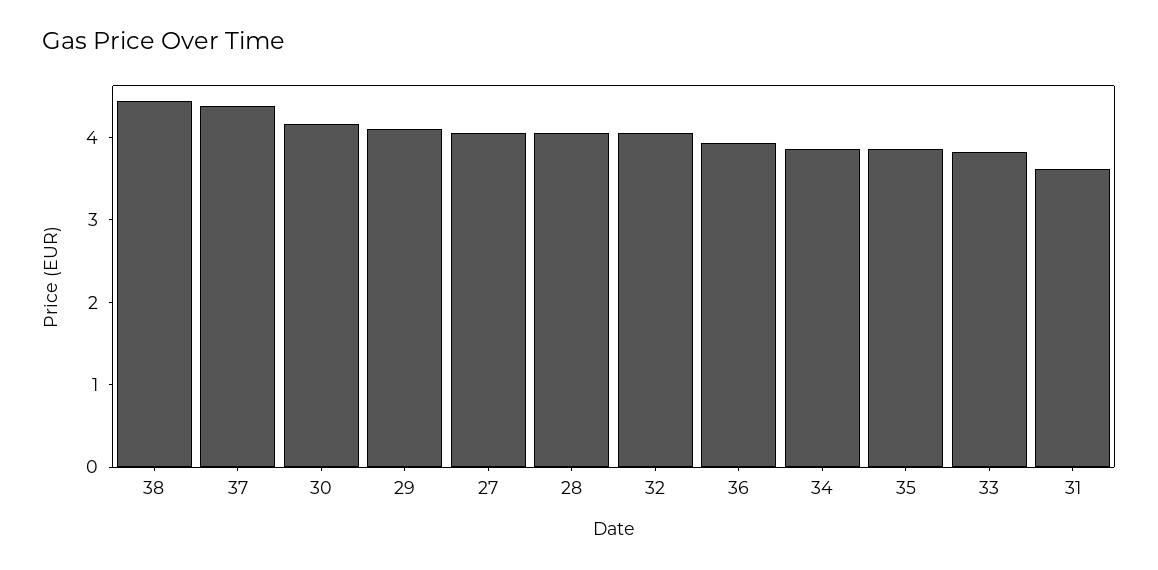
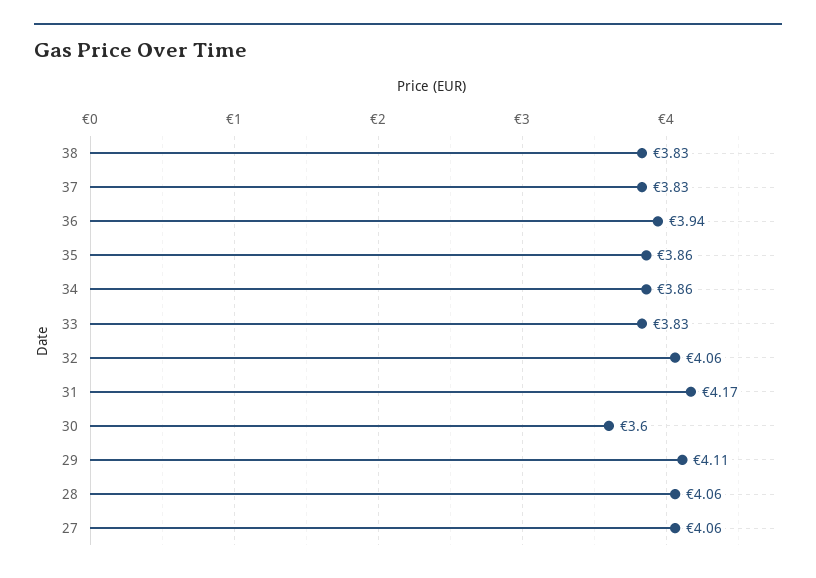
38: 4.4 -> 3.83
37: 4.4 -> 3.83
30: 4.2 -> 3.6
31: 3.6 -> 4.17

